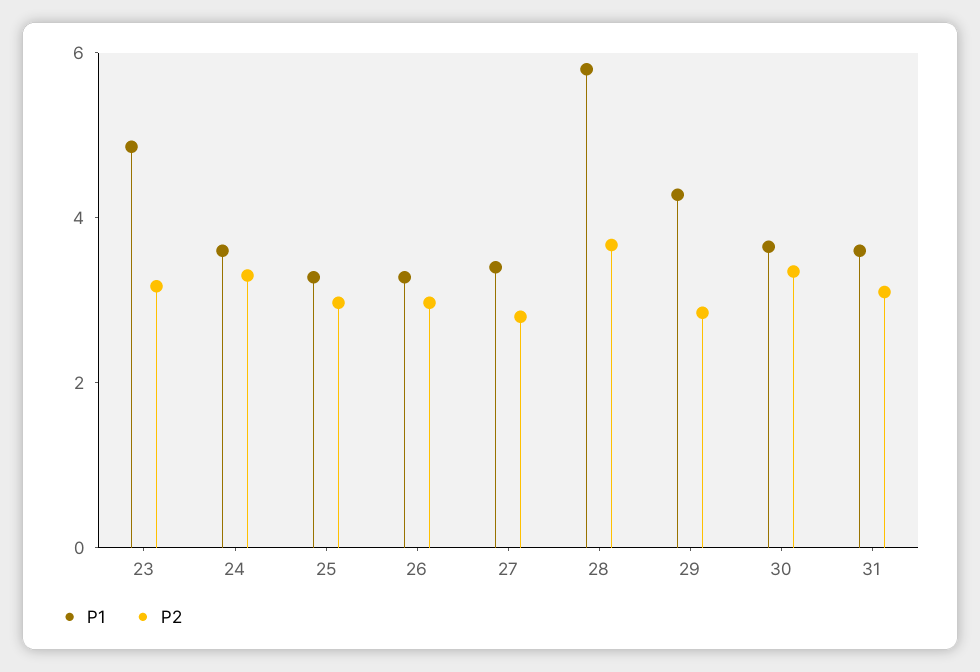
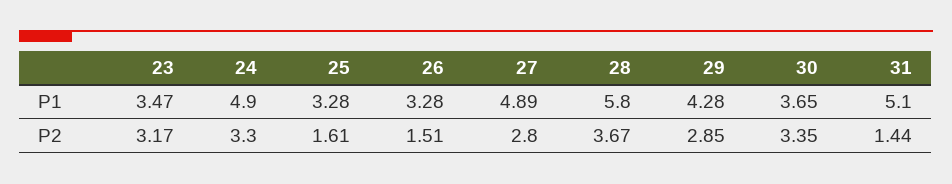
P1, 23: 5 -> 3.47
P1, 24: 3.5 -> 4.9
P2, 25: 3 -> 1.61
P2, 26: 3 -> 1.51
P1, 27: 3.5 -> 4.89
P1, 31: 3.5 -> 5.1
P2, 31: 3 -> 1.44

